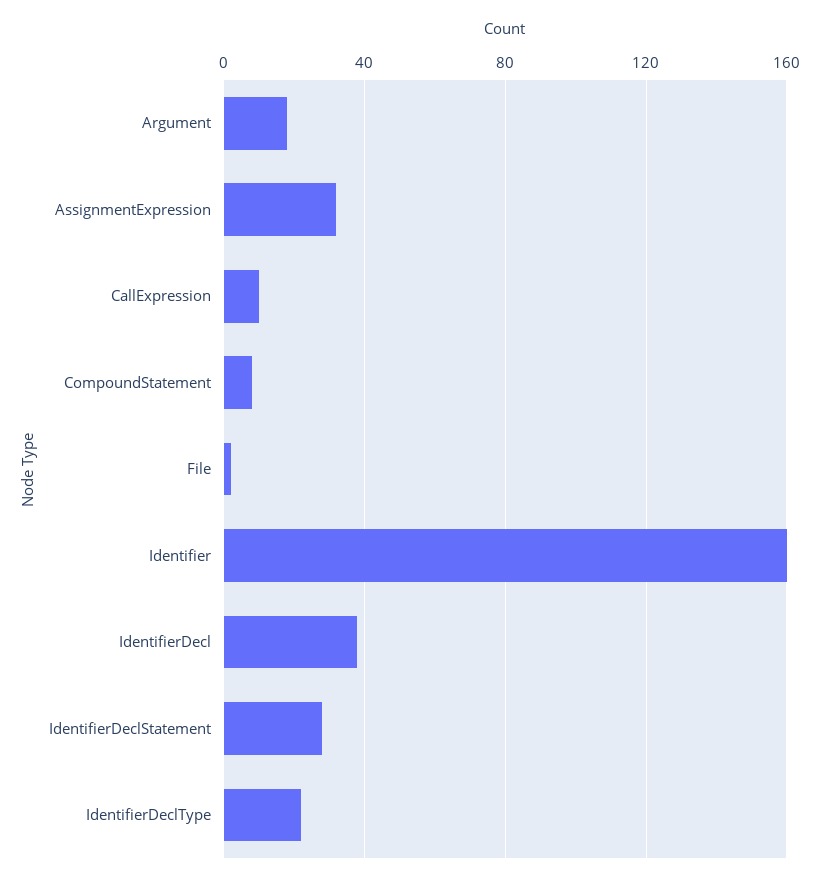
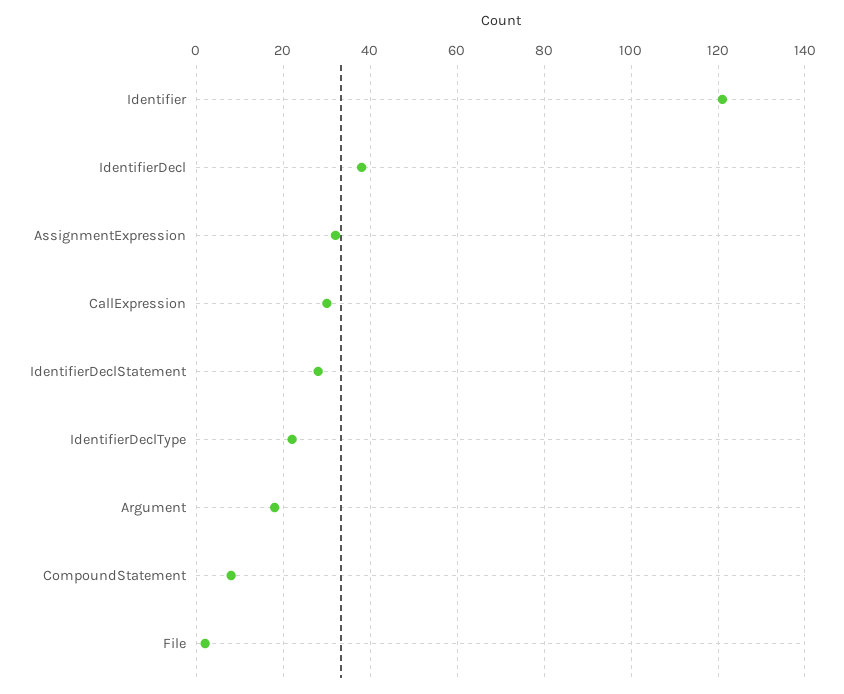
CallExpression: 10 -> 30
Identifier: 160 -> 120

